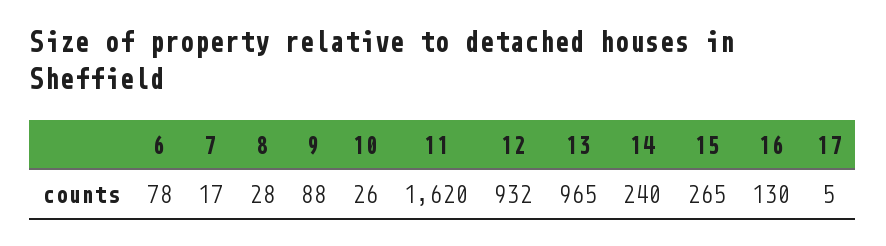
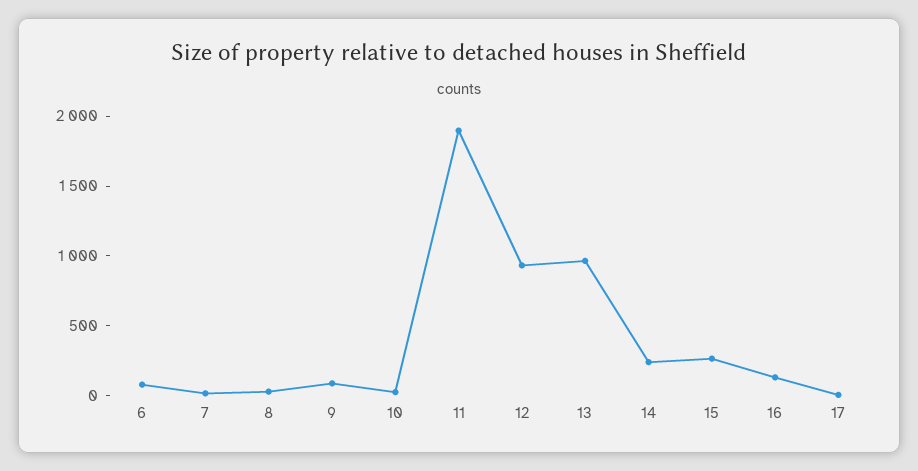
11: 1620 -> 1900

